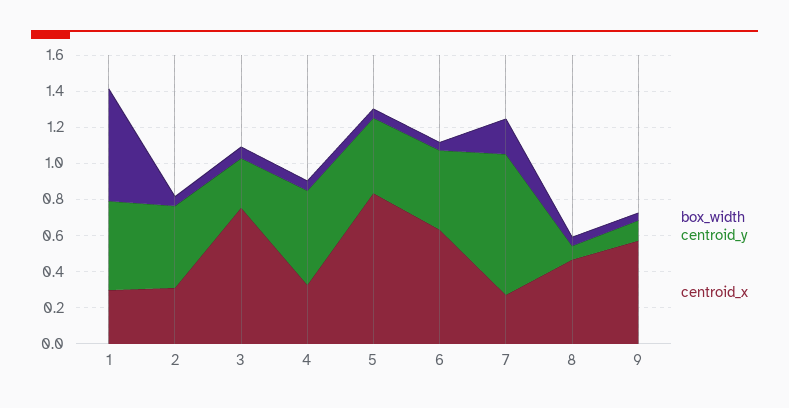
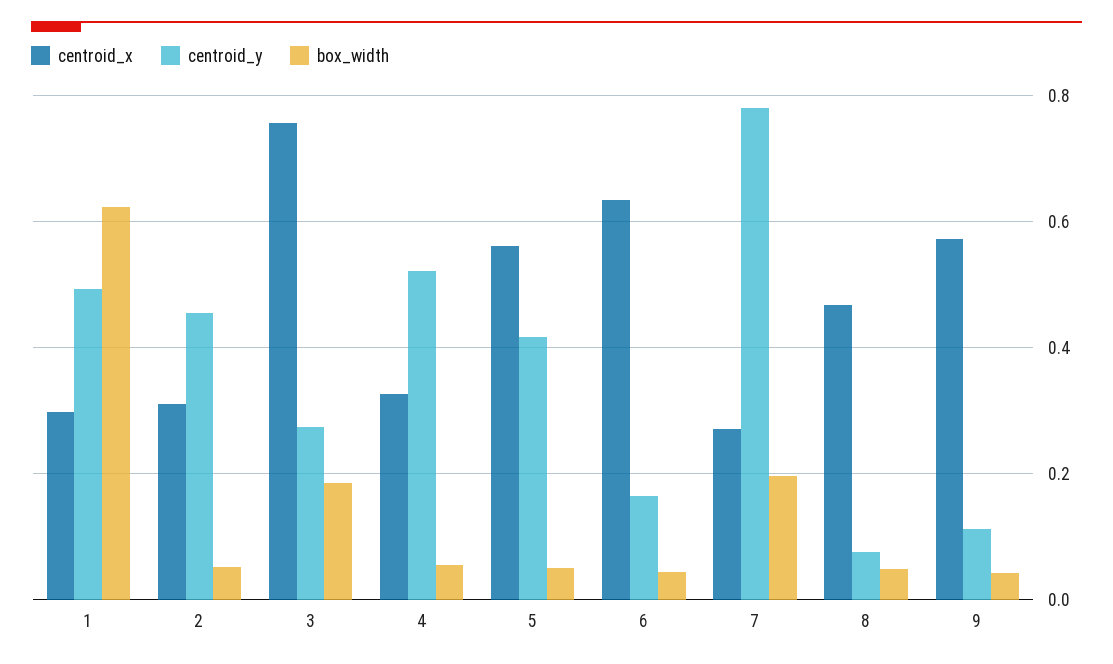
box_width, 3: 0.05 -> 0.18
centroid_x, 5: 0.85 -> 0.56
centroid_y, 6: 0.45 -> 0.16

